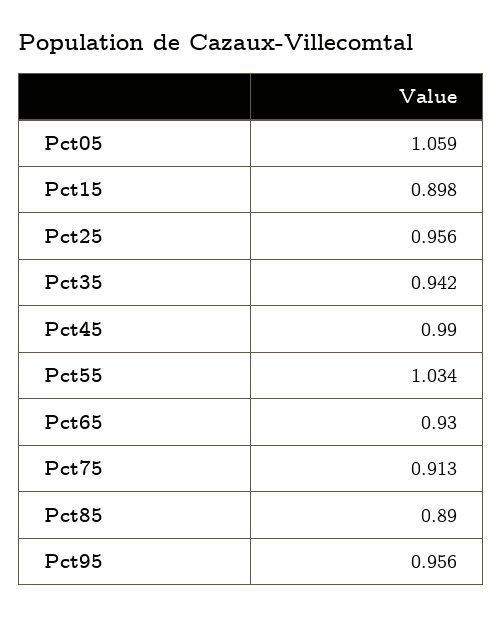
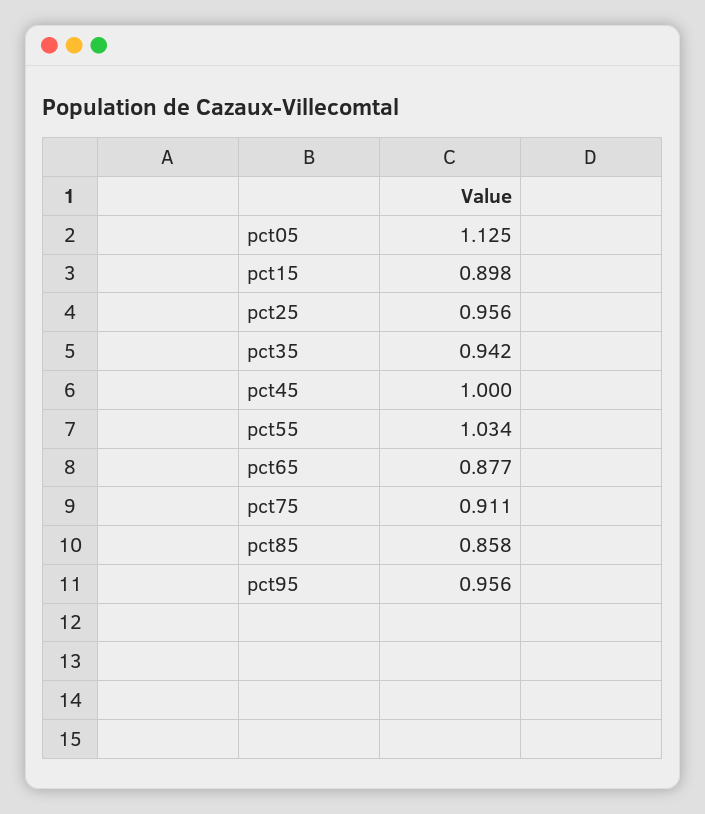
Pct05: 1.059 -> 1.125
Pct45: 0.99 -> 1
Pct65: 0.93 -> 0.877
Pct75: 0.913 -> 0.911
Pct85: 0.89 -> 0.858

